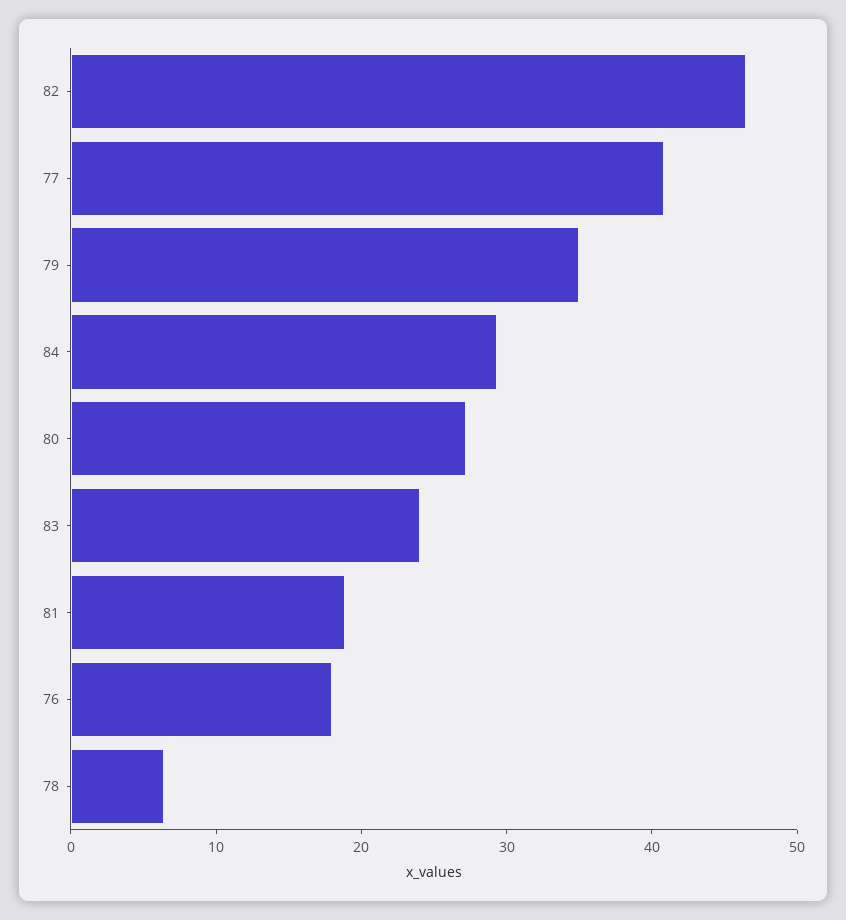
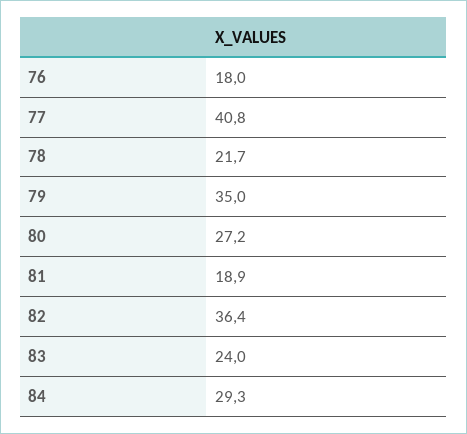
82: 46 -> 36.4
78: 6 -> 21.7

